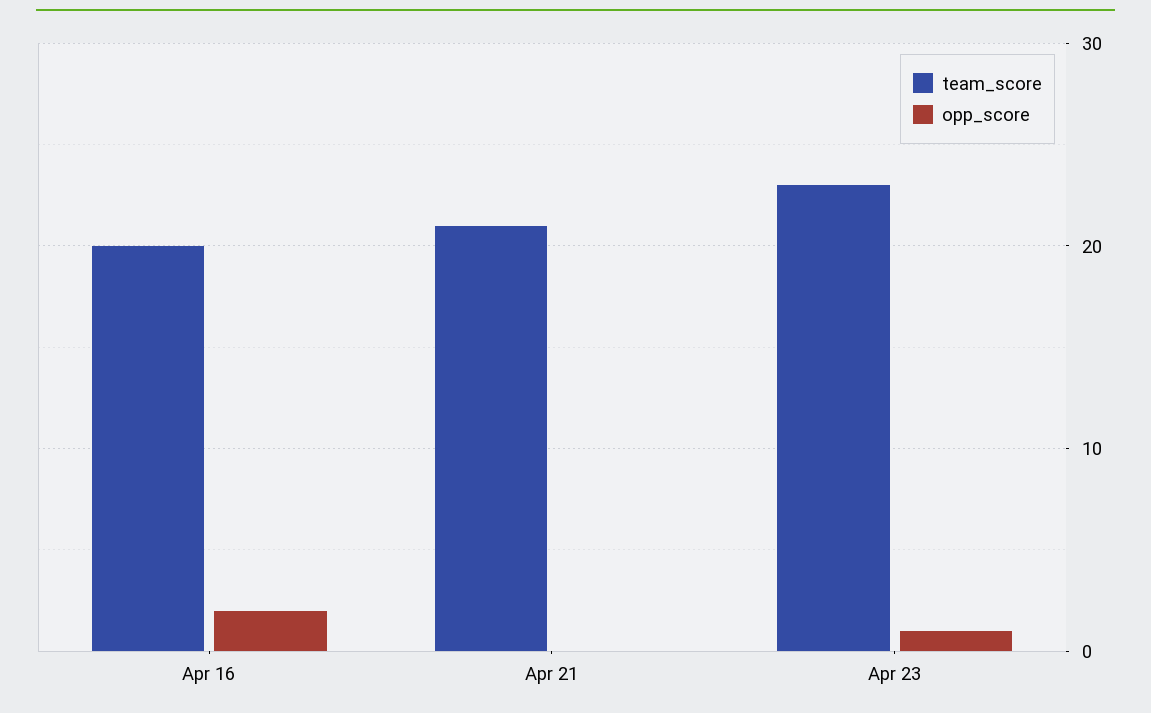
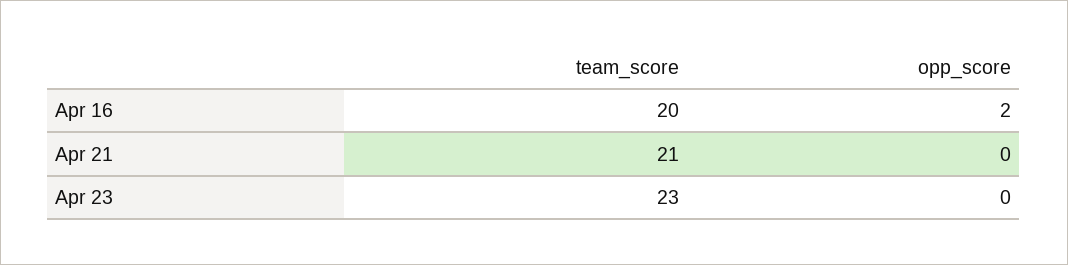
opp_score, Apr 23: 1 -> 0

